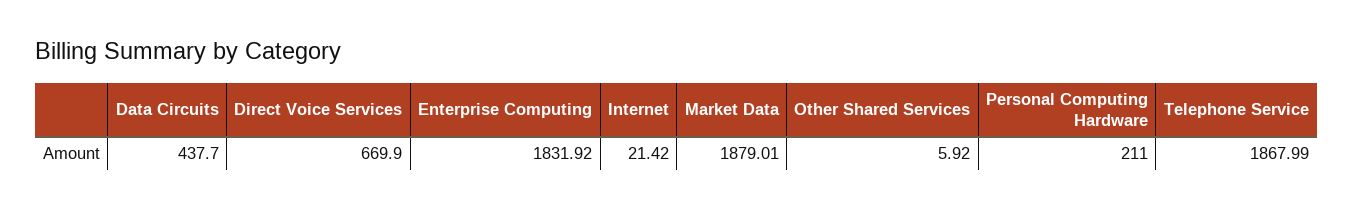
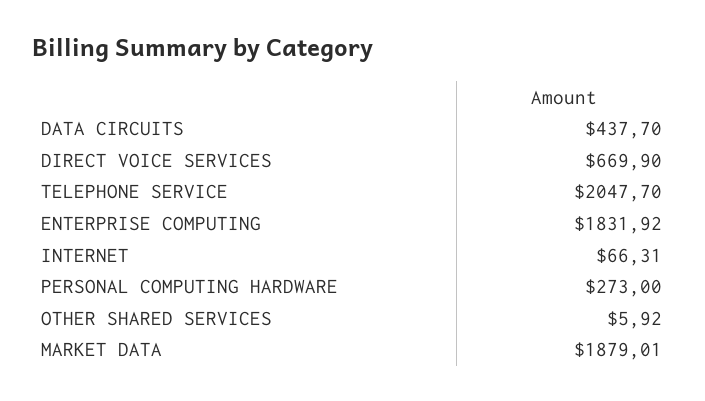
Internet: 21.42 -> 66.31
Personal Computing Hardware: 211 -> 273
Telephone Service: 1867.99 -> 2047.7

